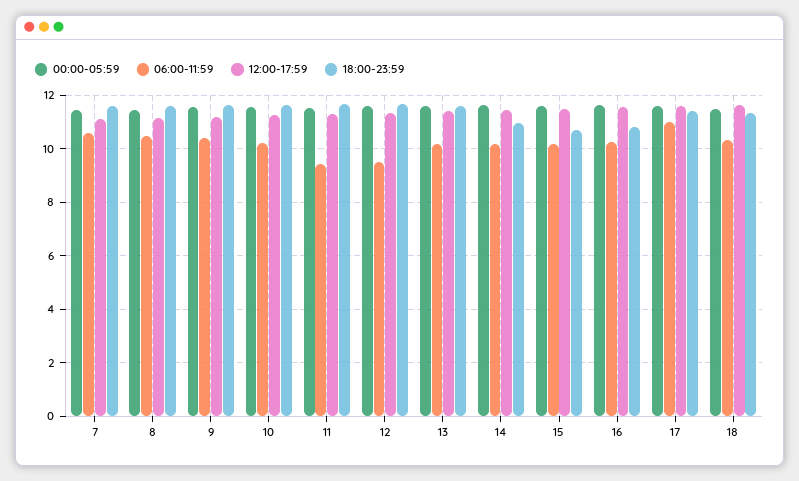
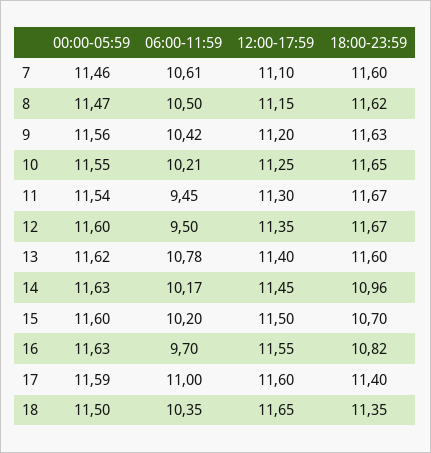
06:00-11:59, 13: 10.25 -> 10.78
06:00-11:59, 16: 10.25 -> 9.7

